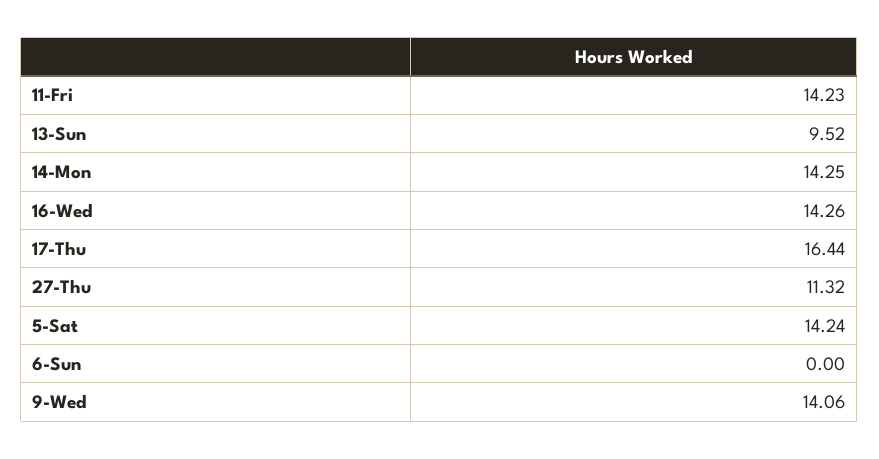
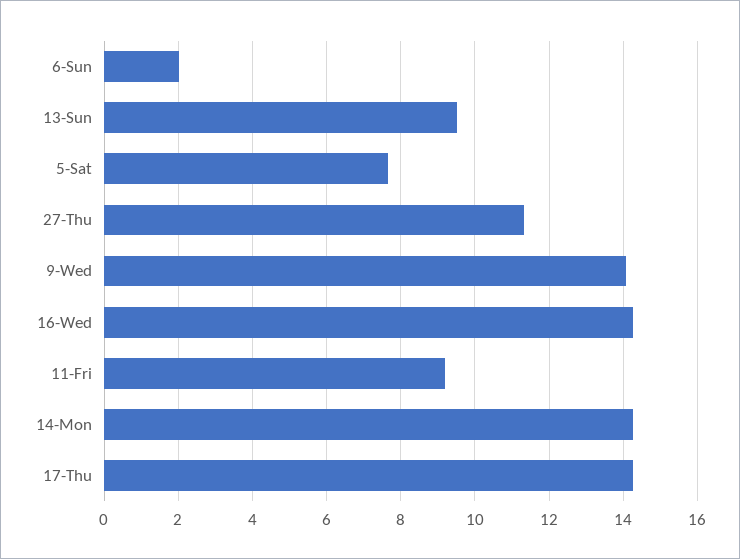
11-Fri: 14.23 -> 9.2
17-Thu: 16.44 -> 14.2
5-Sat: 14.24 -> 7.6
6-Sun: 0 -> 2

